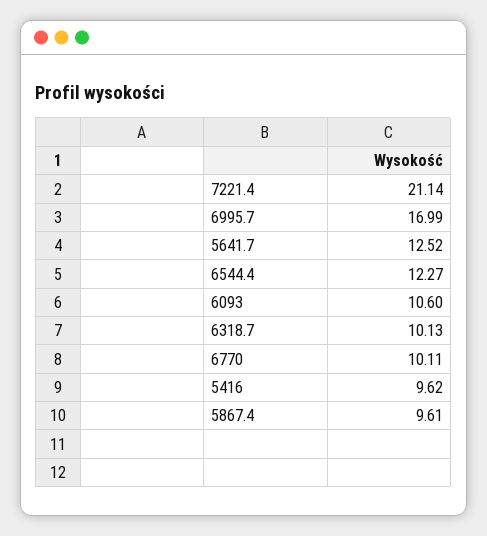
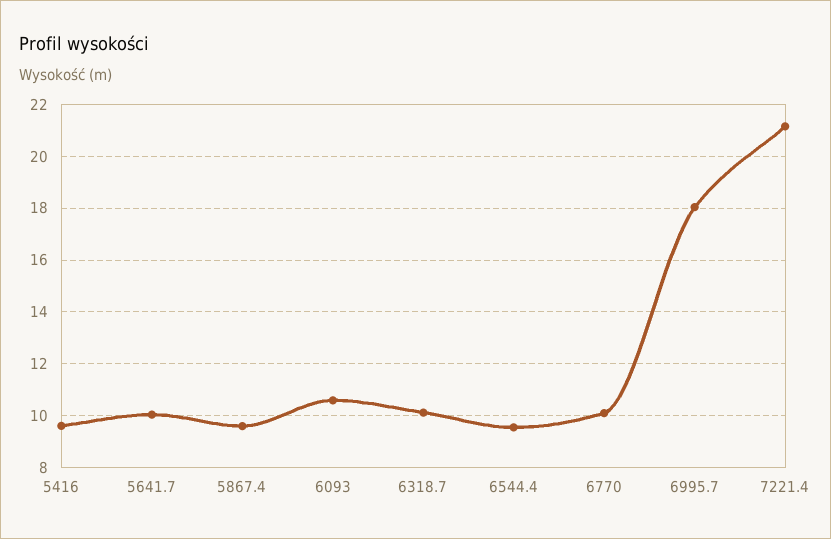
6995.7: 16.99 -> 18
5641.7: 12.52 -> 10
6544.4: 12.27 -> 9.5

